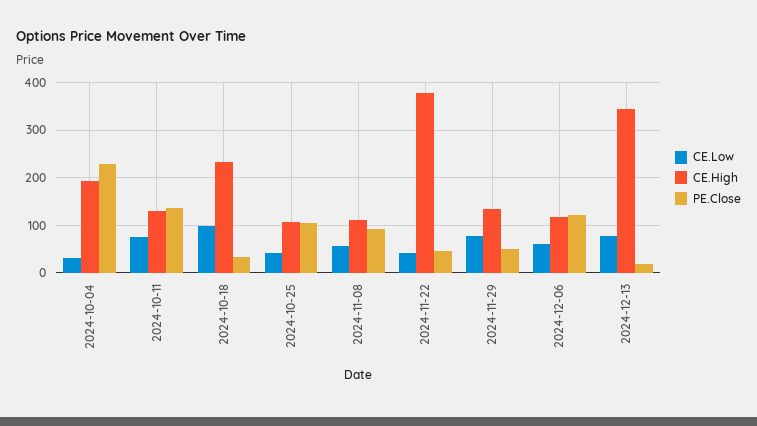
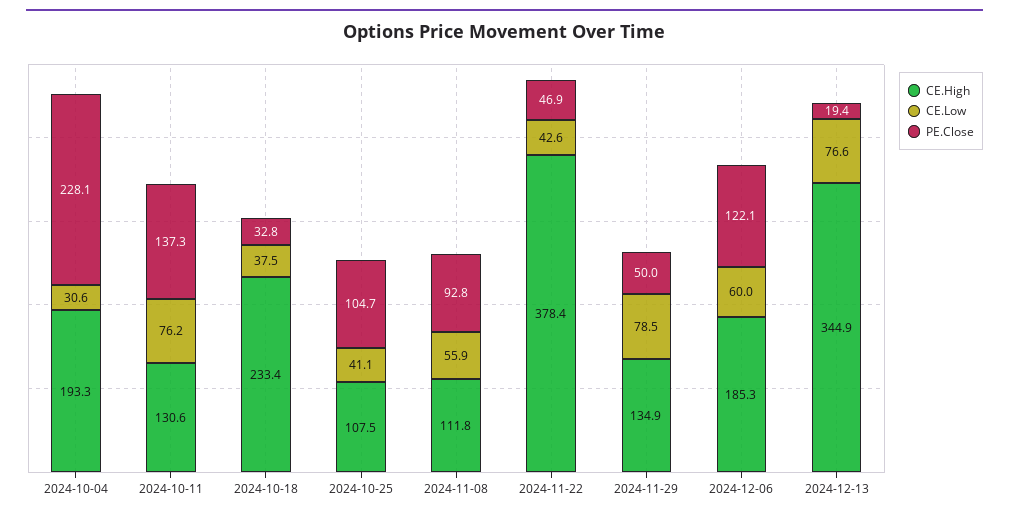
CE.Low, 2024-10-18: 100 -> 37.5
CE.High, 2024-12-06: 120 -> 185.3

